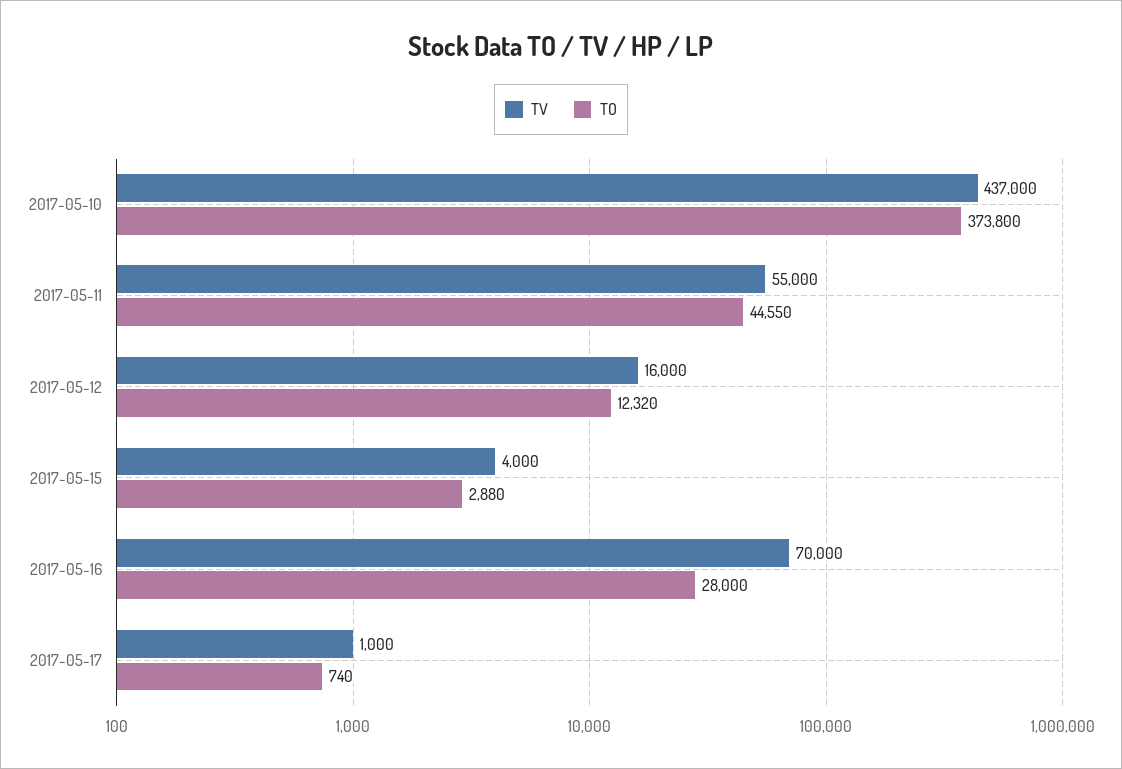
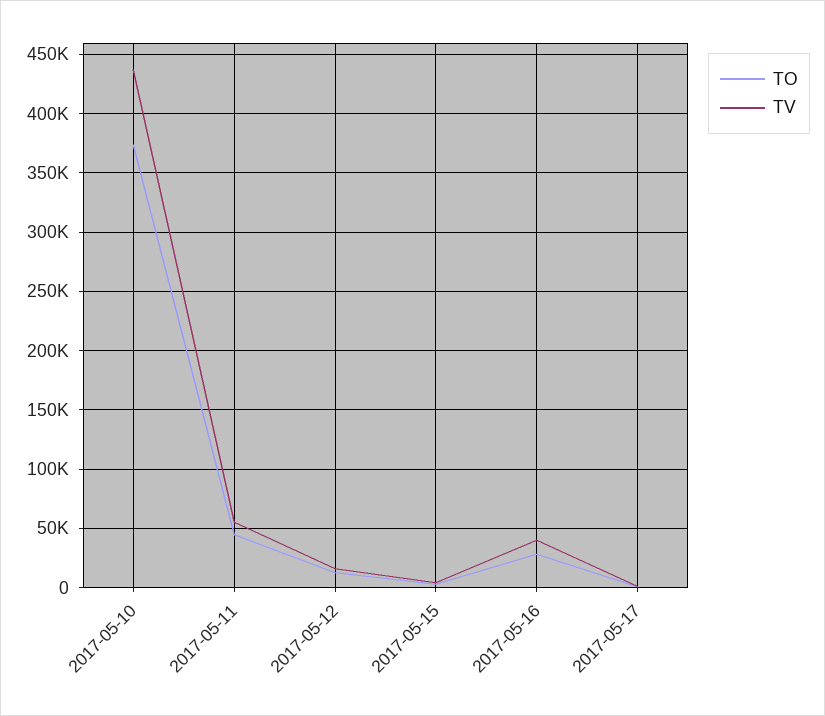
TV, 2017-05-16: 70000 -> 40000

